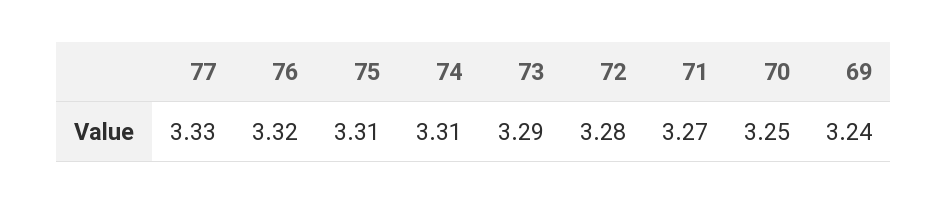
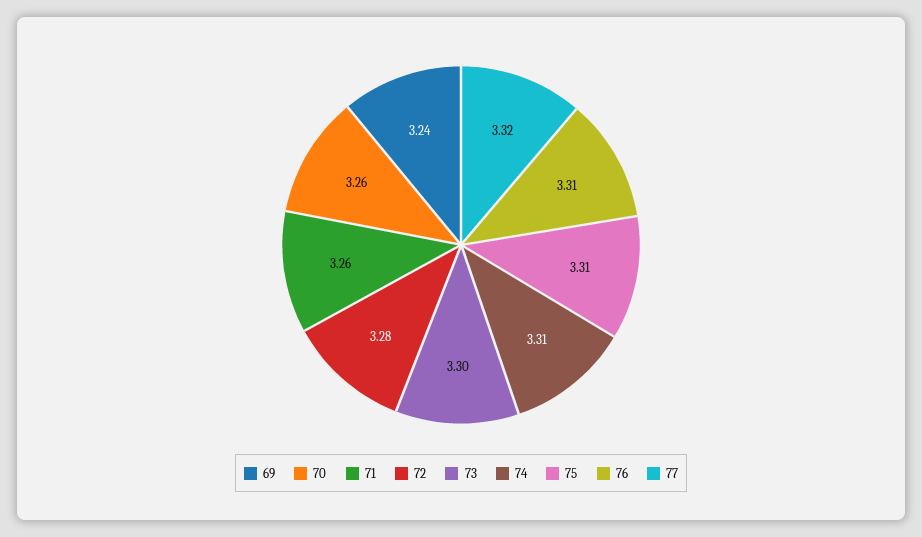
77: 3.33 -> 3.32
76: 3.32 -> 3.31
73: 3.29 -> 3.3
71: 3.27 -> 3.26
70: 3.25 -> 3.26

